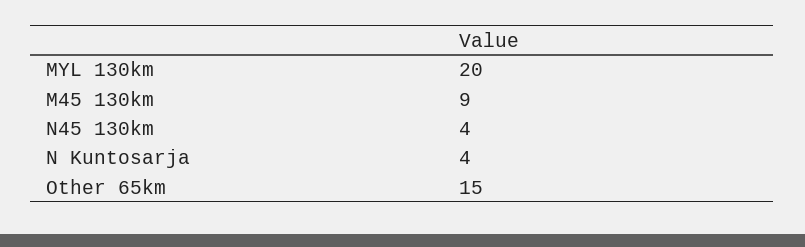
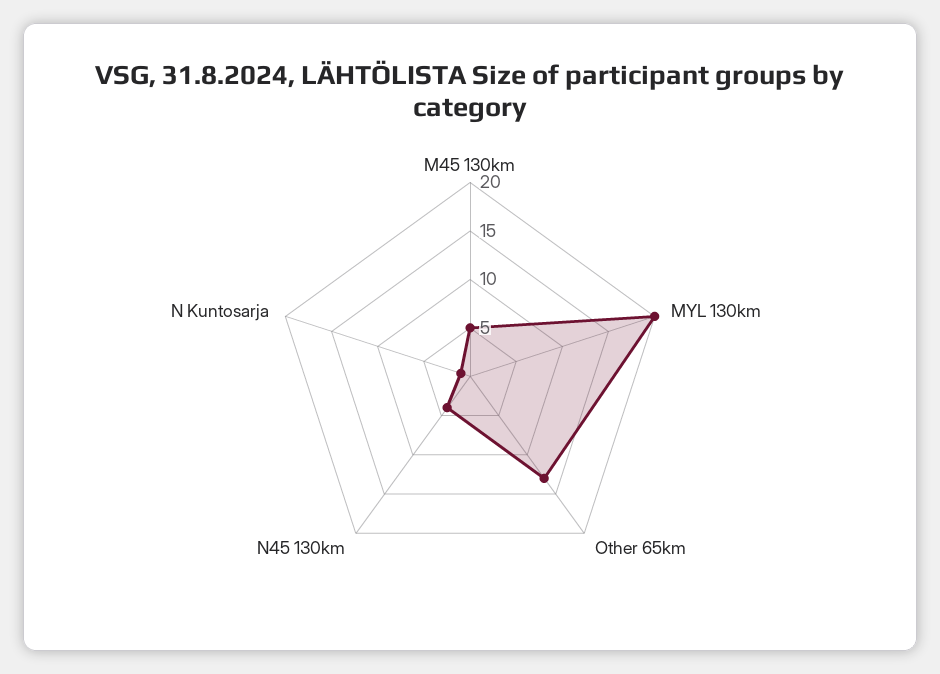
M45 130km: 9 -> 5
N Kuntosarja: 4 -> 1
Other 65km: 15 -> 13

